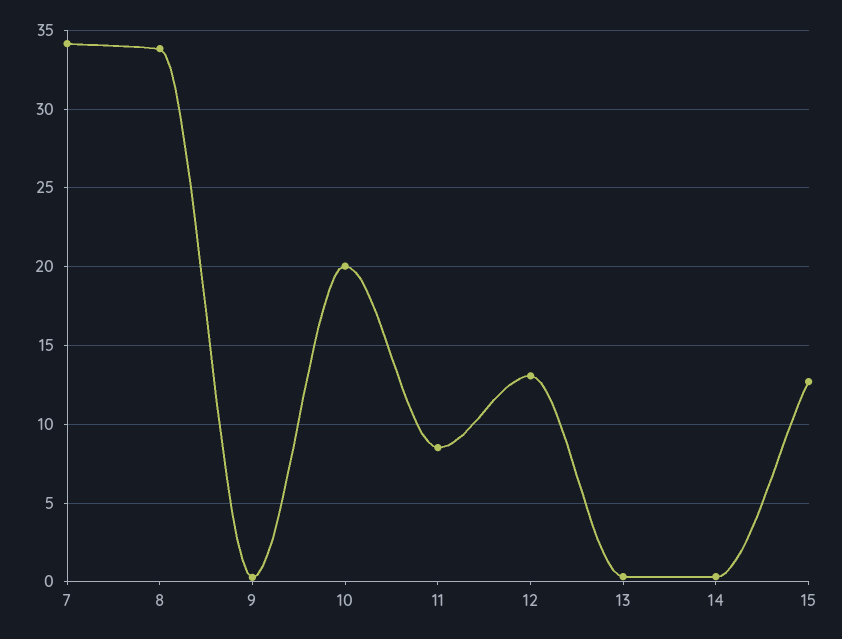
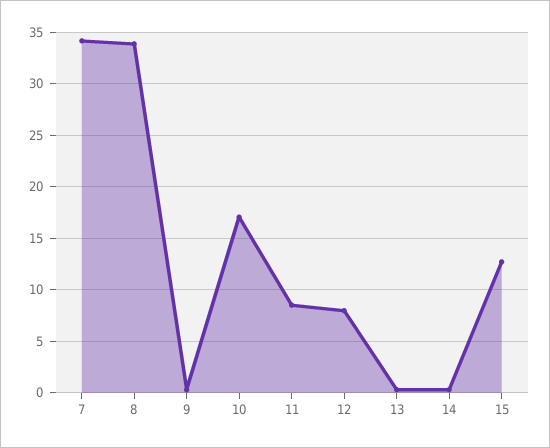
10: 20 -> 17
12: 13 -> 8

